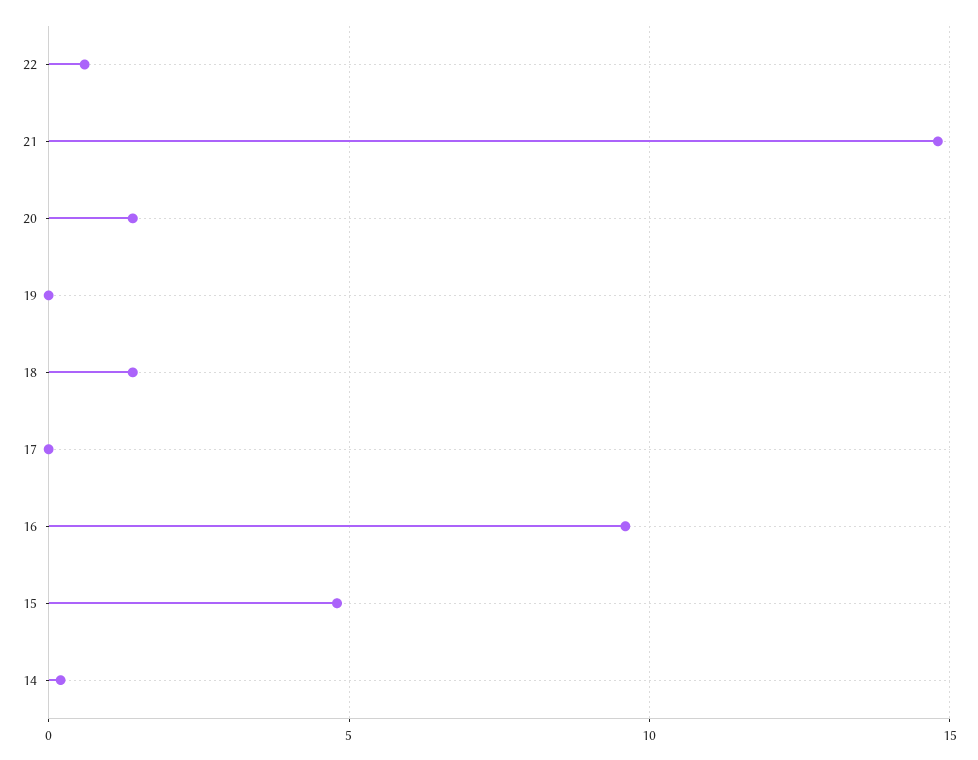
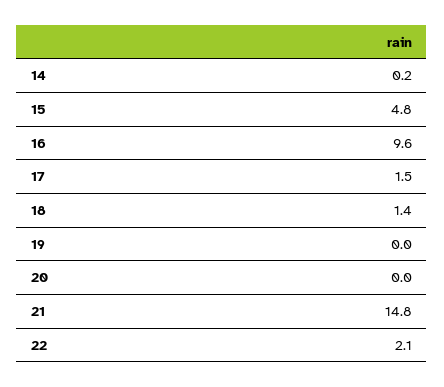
22: 0.5 -> 2.1
20: 1.5 -> 0
17: 0 -> 1.5

